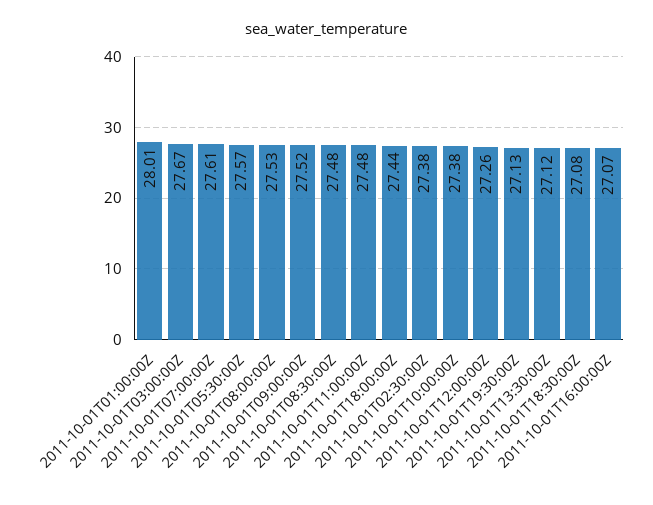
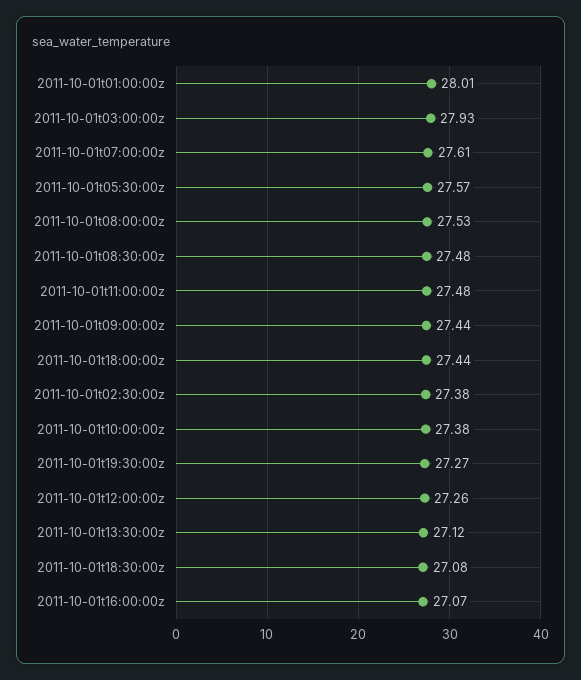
2011-10-01T03:00:00Z: 27.67 -> 27.93
2011-10-01T09:00:00Z: 27.52 -> 27.44
2011-10-01T19:30:00Z: 27.13 -> 27.27

